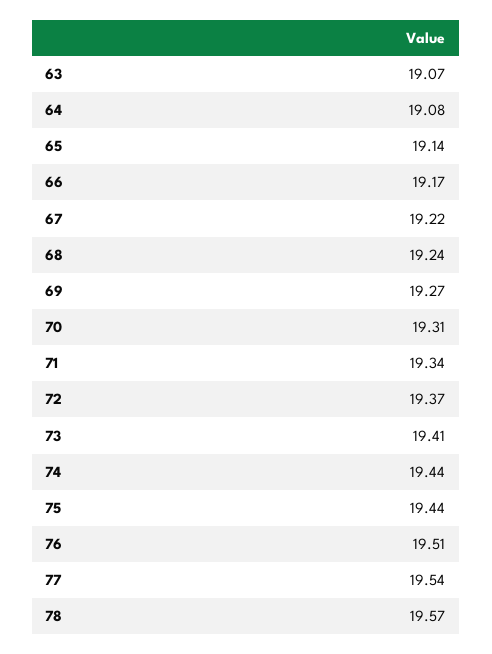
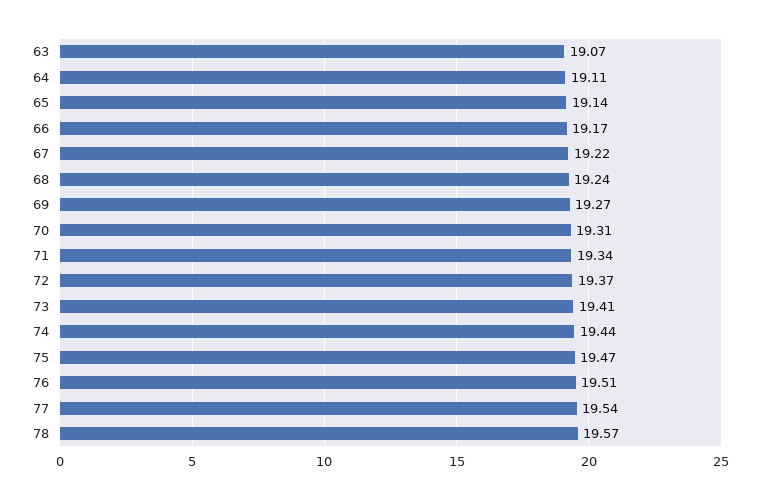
64: 19.08 -> 19.11
75: 19.44 -> 19.47

